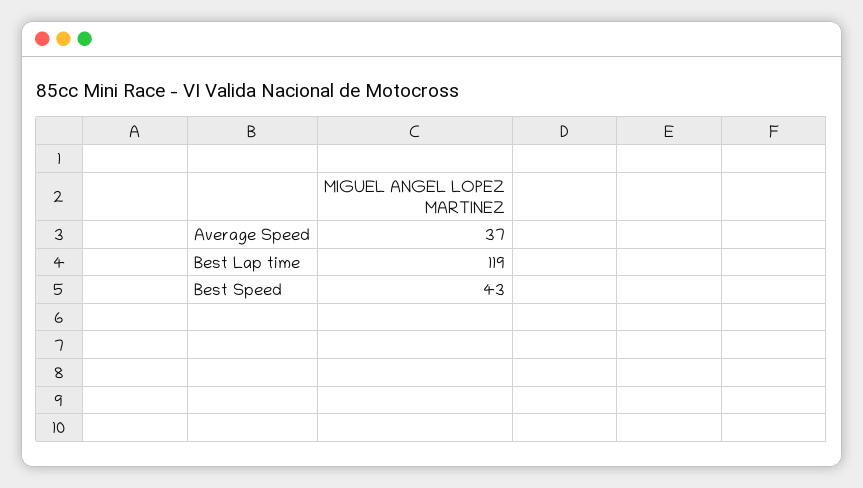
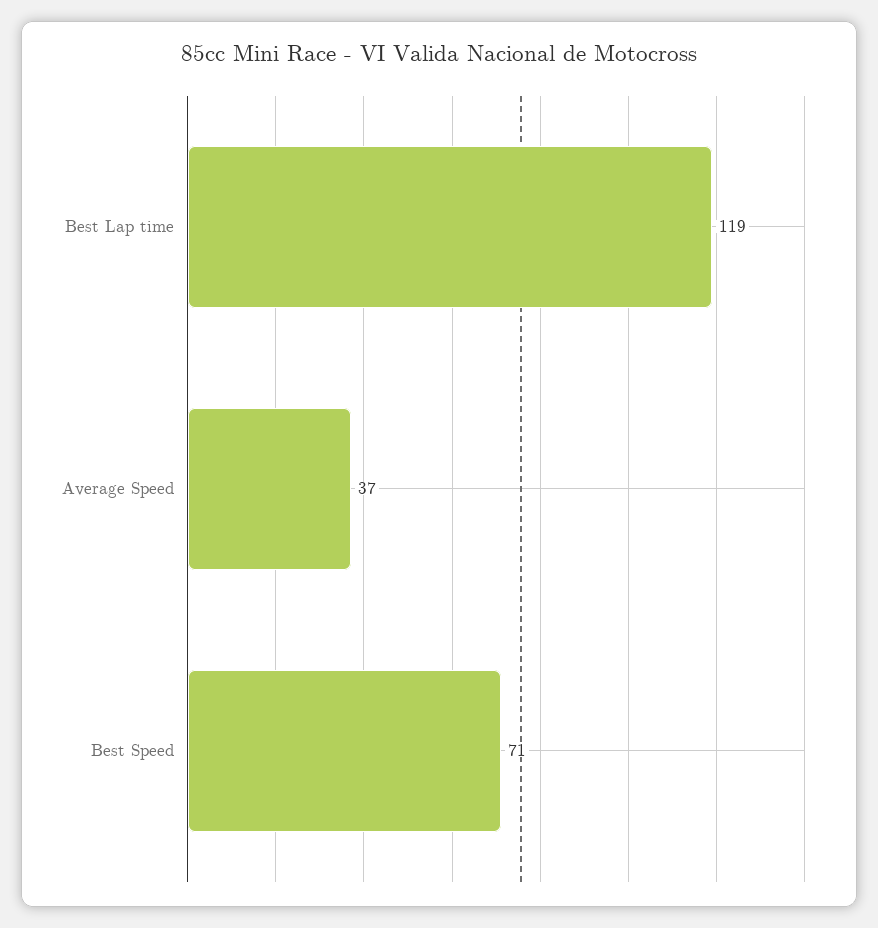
Best Speed: 43 -> 71

